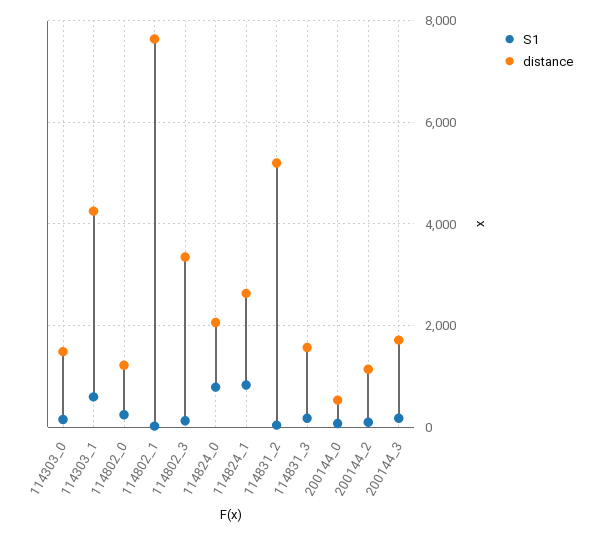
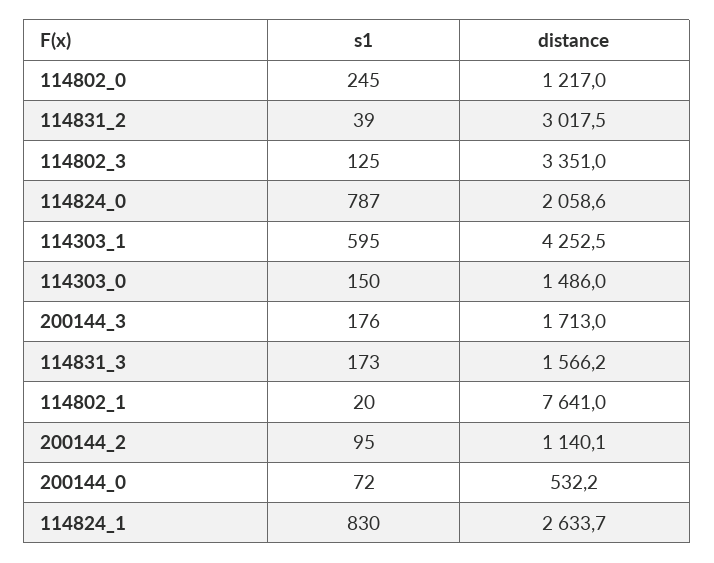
distance, 114831_2: 5200 -> 3017.5

